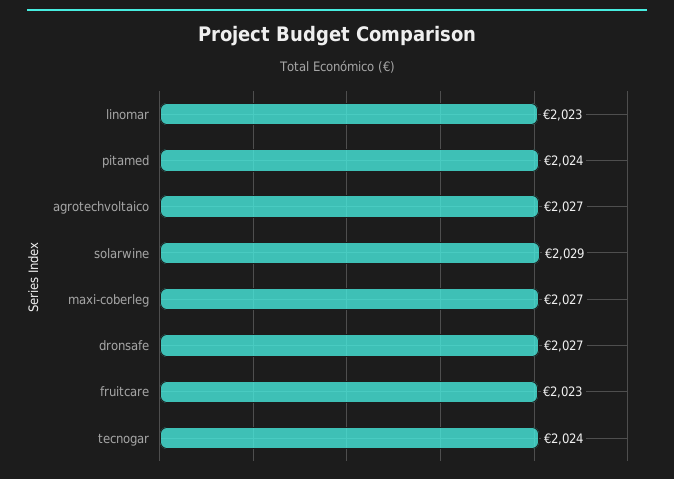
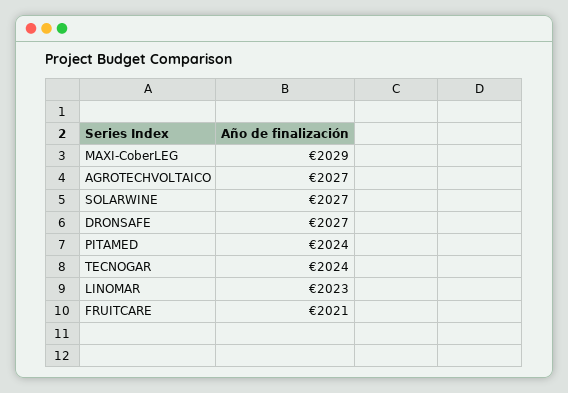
solarwine: 2029 -> 2027
maxi-coberleg: 2027 -> 2029
fruitcare: 2023 -> 2021

